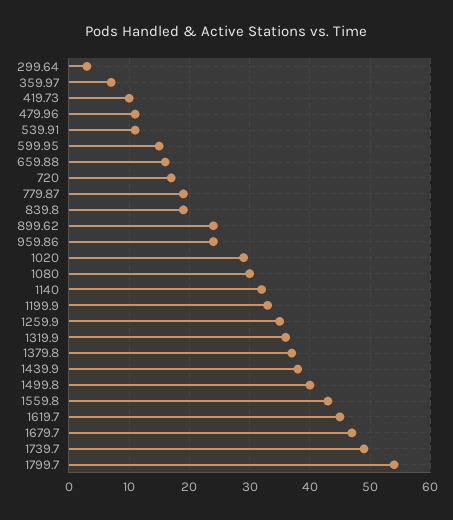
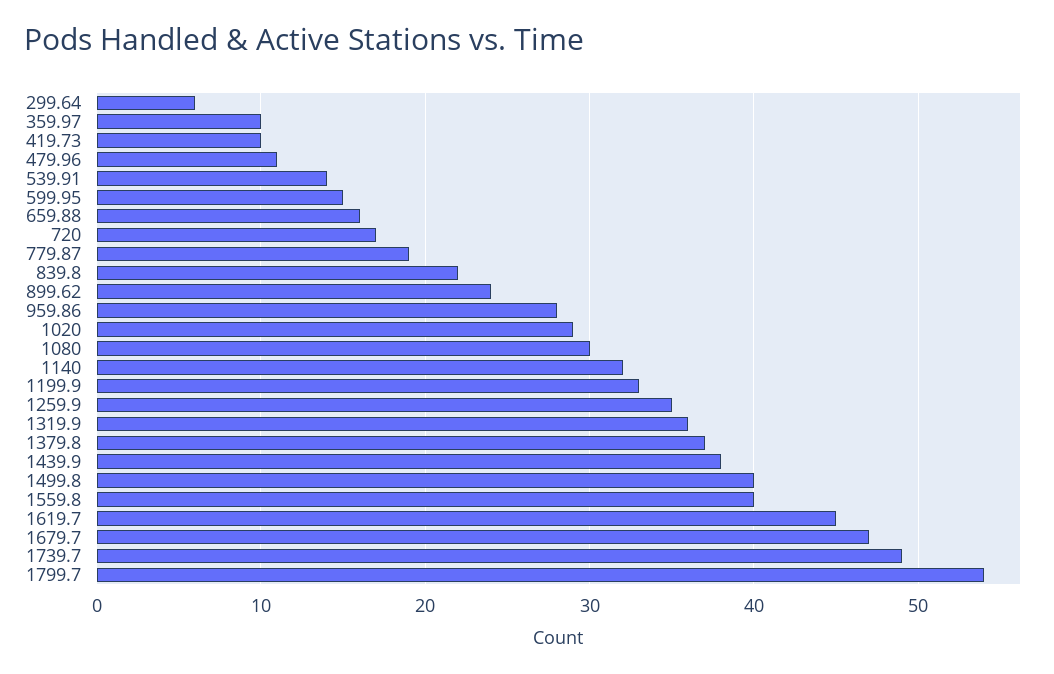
299.64: 3 -> 6
359.97: 7 -> 10
539.91: 11 -> 14
839.8: 19 -> 22
959.86: 24 -> 28
1559.8: 43 -> 40

